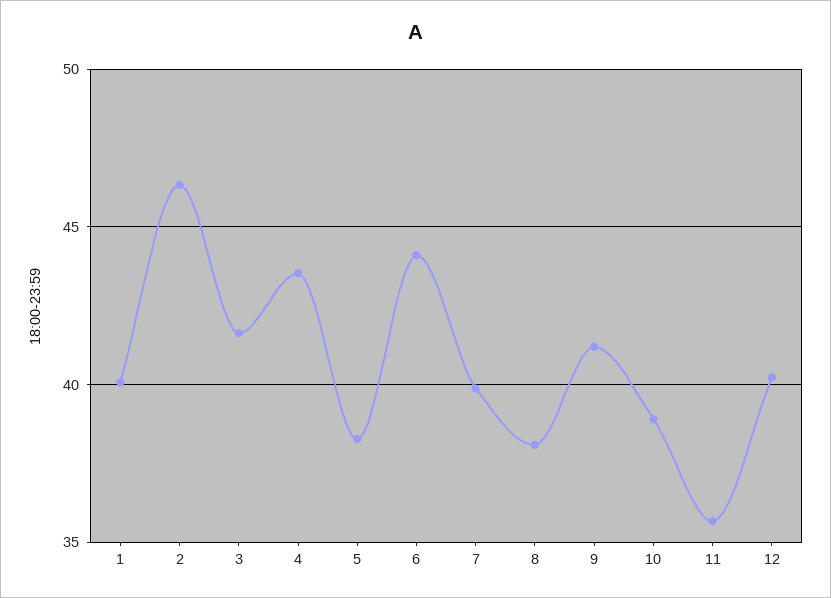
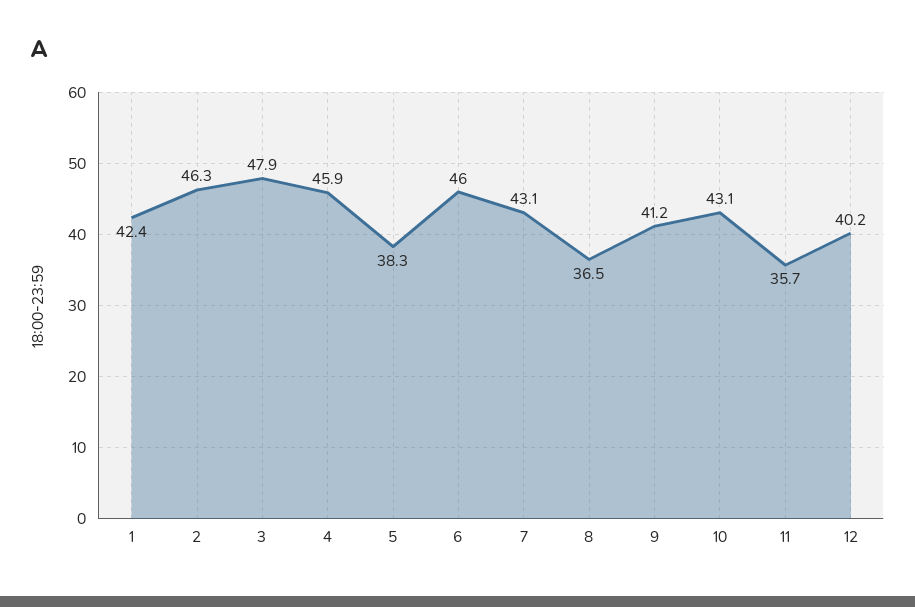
1: 40 -> 42.4
3: 41.5 -> 47.9
4: 43.5 -> 45.9
6: 44 -> 46
7: 40 -> 43.1
8: 38 -> 36.5
10: 39 -> 43.1

